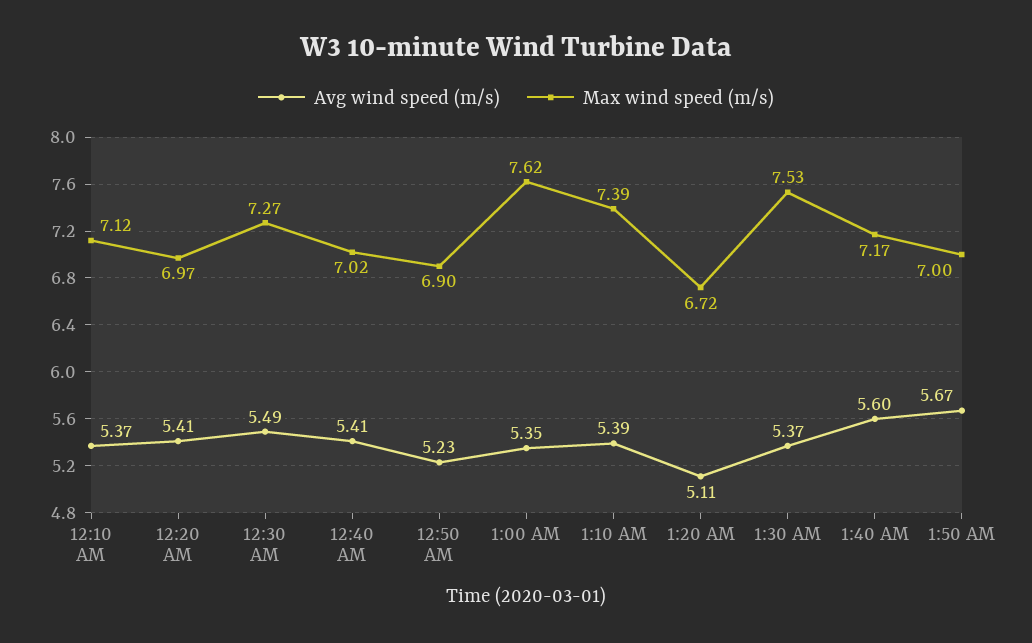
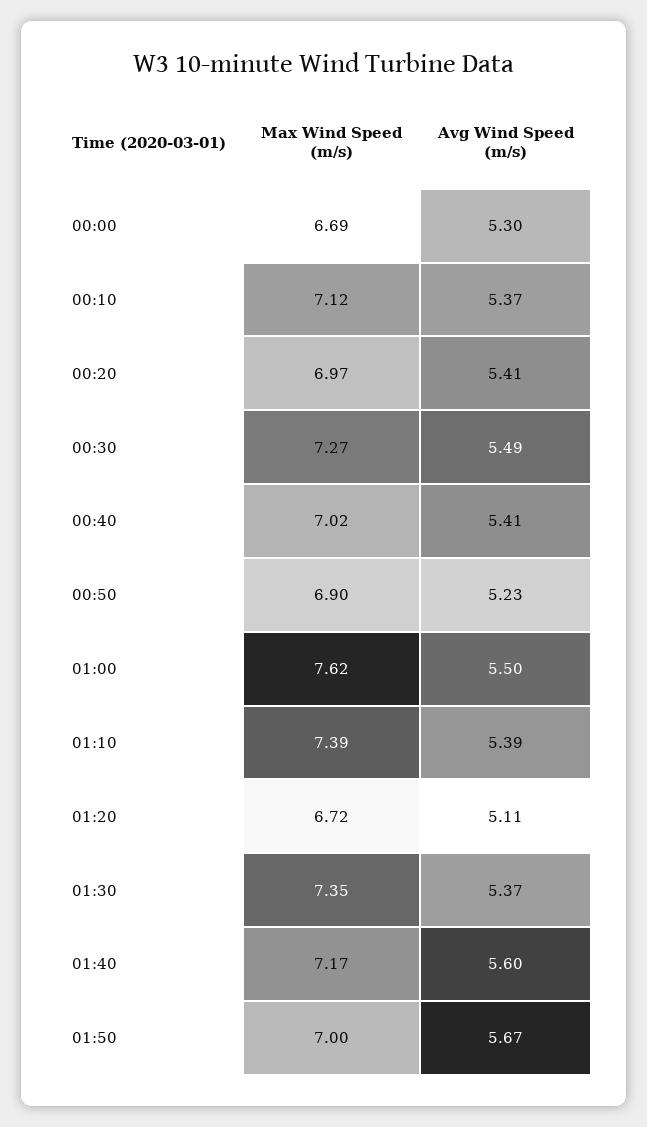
Avg wind speed (m/s), 1:00 AM: 5.35 -> 5.5
Max wind speed (m/s), 1:30 AM: 7.53 -> 7.35
Max wind speed (m/s), 00:00: none -> 6.69
Avg wind speed (m/s), 00:00: none -> 5.3

